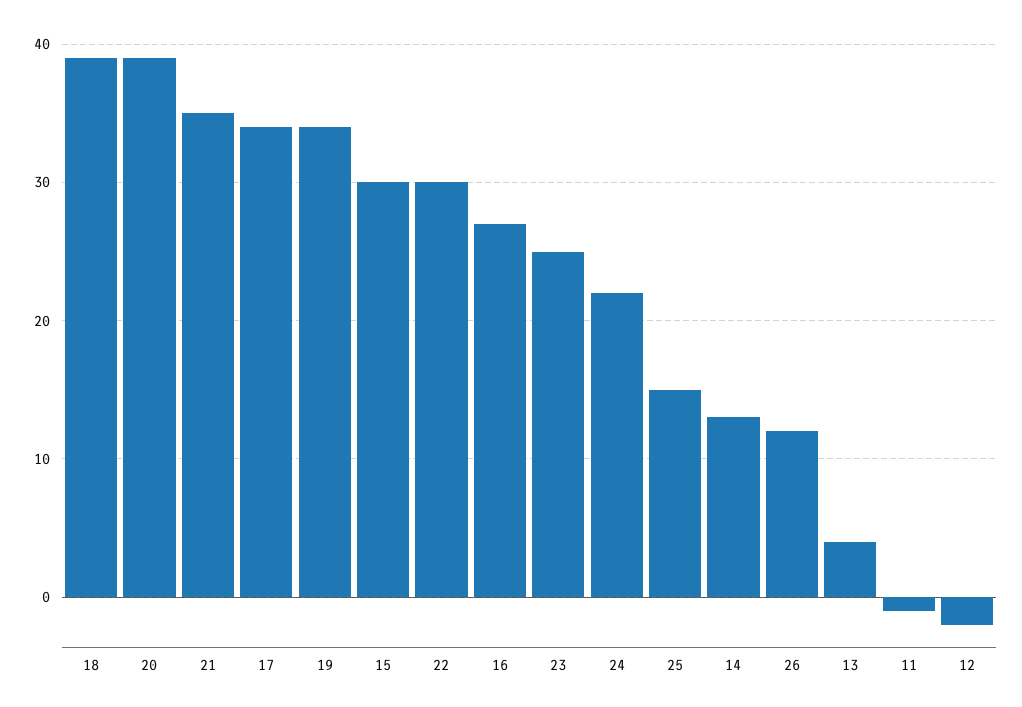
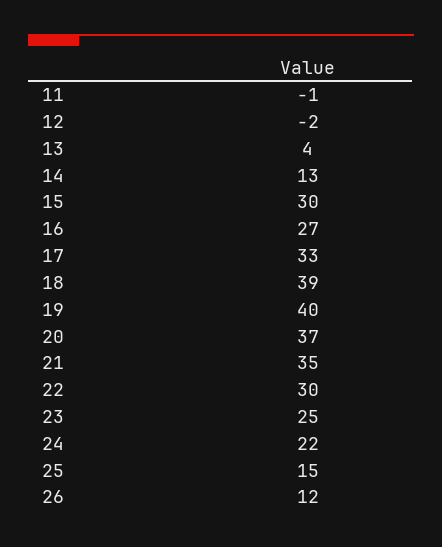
20: 39 -> 37
17: 34 -> 33
19: 34 -> 40

